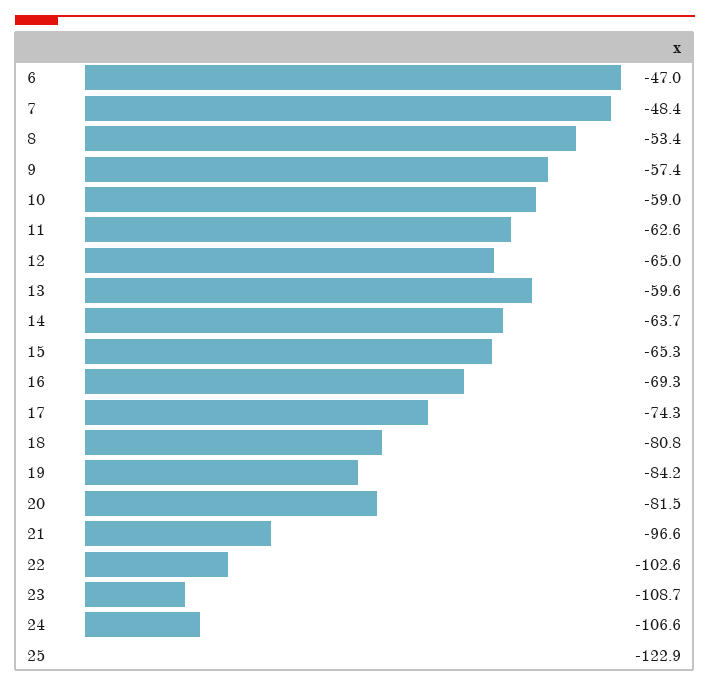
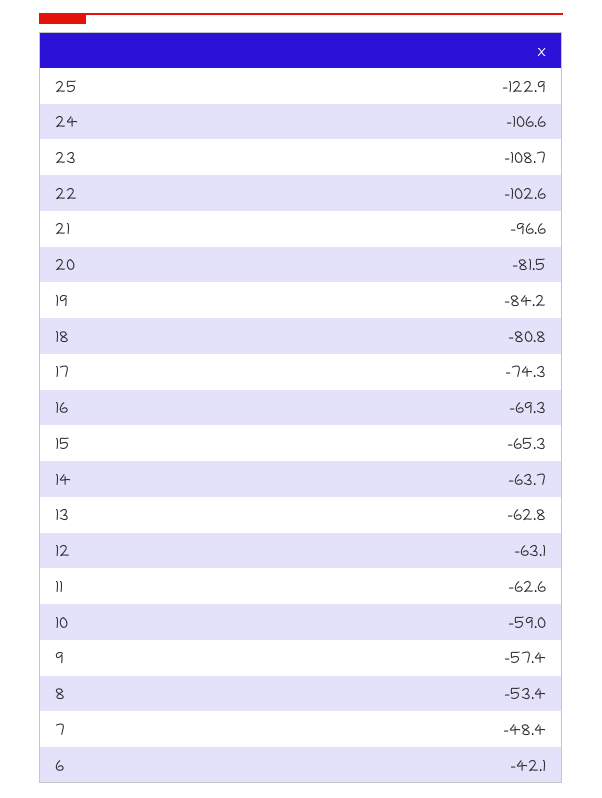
6: -47 -> -42.1
12: -65 -> -63.1
13: -59.6 -> -62.8

